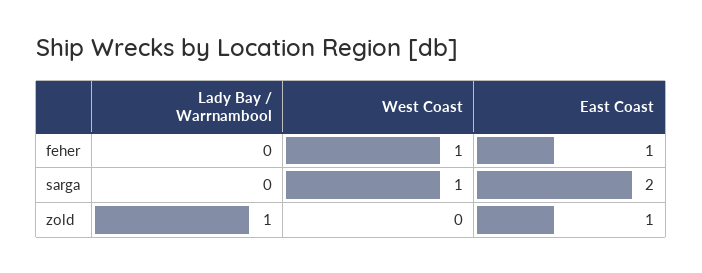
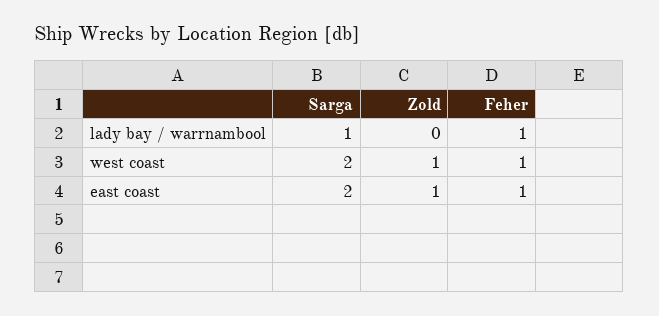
Lady Bay / Warrnambool, feher: 0 -> 1
Lady Bay / Warrnambool, sarga: 0 -> 1
West Coast, sarga: 1 -> 2
Lady Bay / Warrnambool, zold: 1 -> 0
West Coast, zold: 0 -> 1

